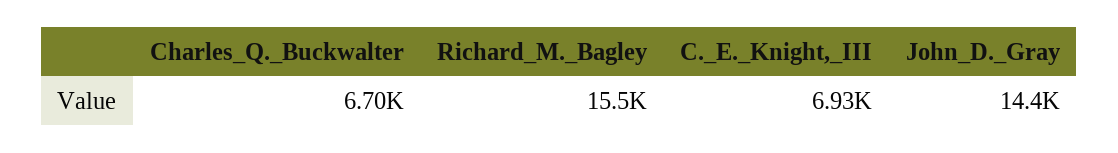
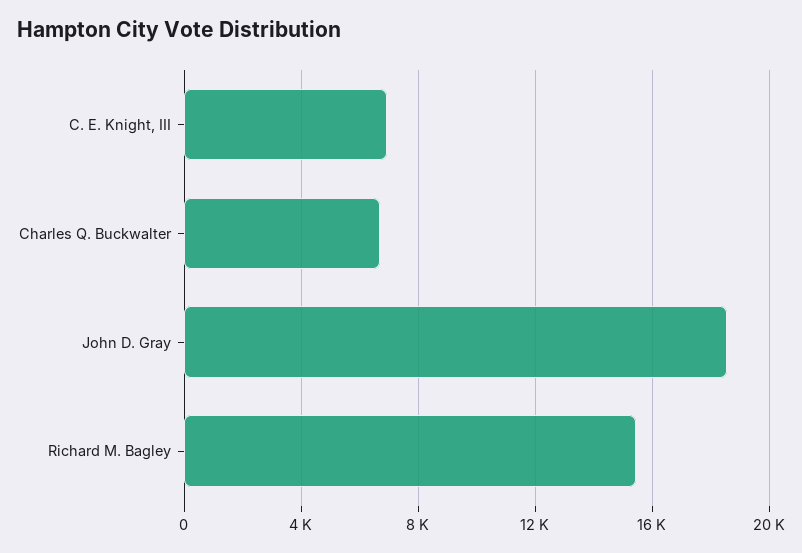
John_D._Gray: 14400 -> 18500

